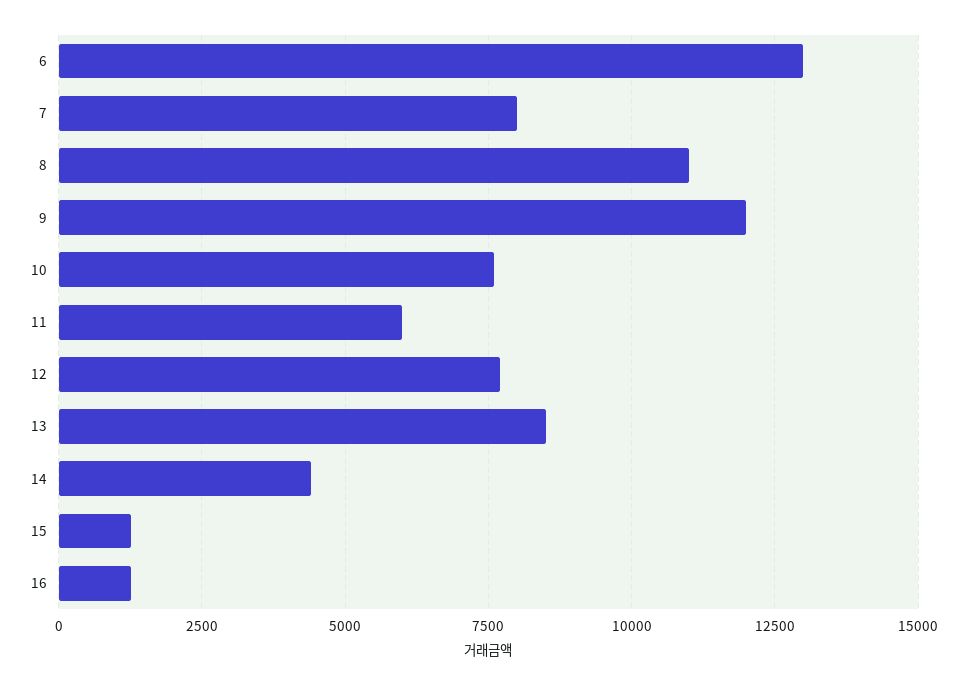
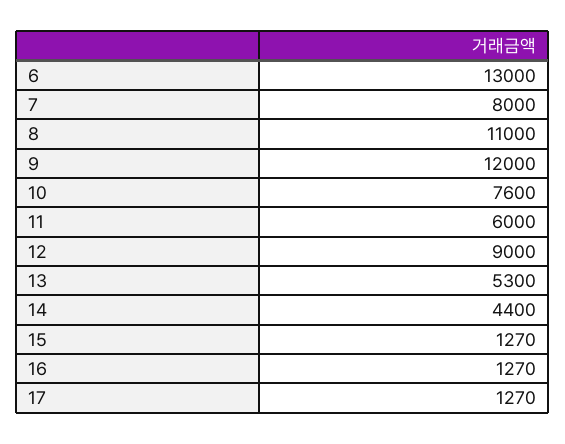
12: 7750 -> 9000
13: 8500 -> 5300
17: none -> 1270

